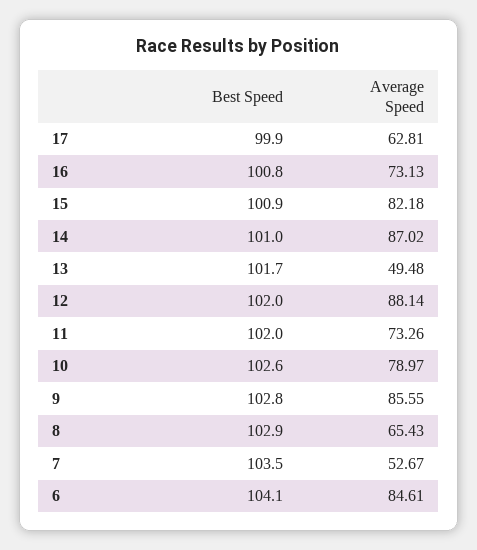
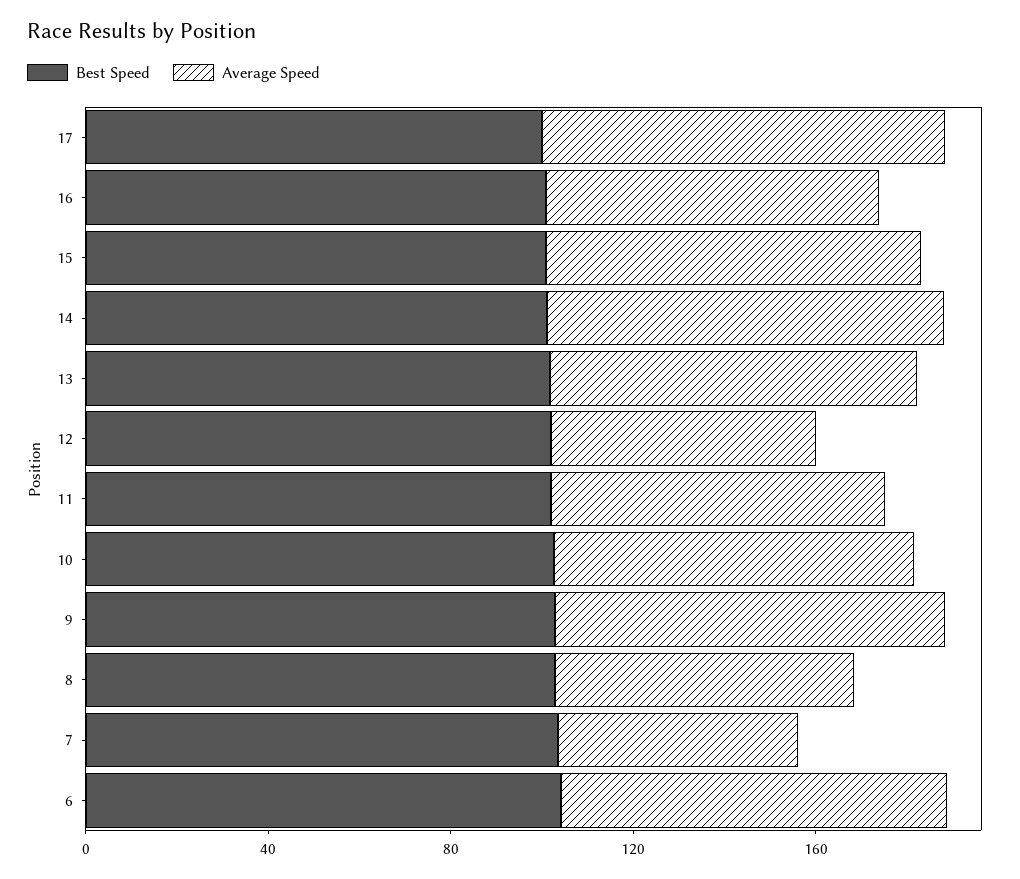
Average Speed, 17: 62.81 -> 90
Average Speed, 13: 49.48 -> 80
Average Speed, 12: 88.14 -> 60

